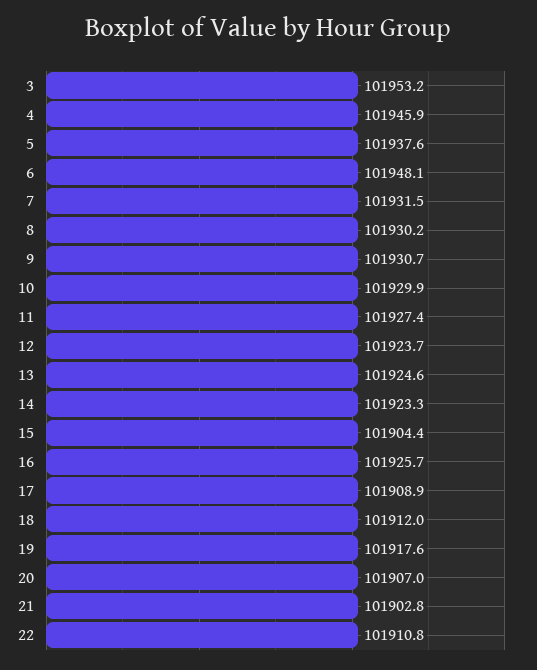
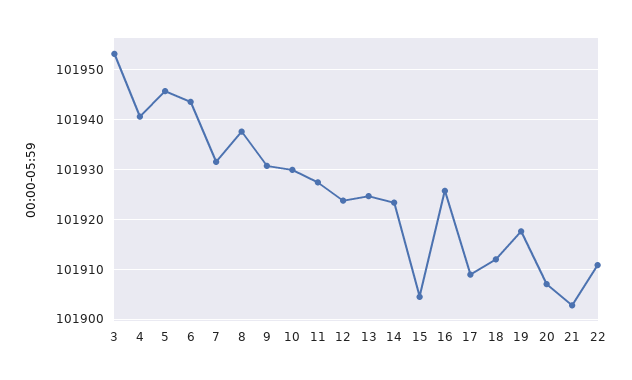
4: 101945.9 -> 101940
5: 101937.6 -> 101946
6: 101948.1 -> 101944
8: 101930.2 -> 101938

